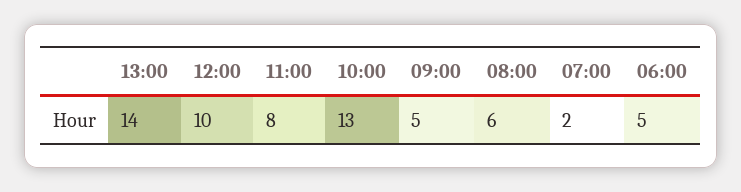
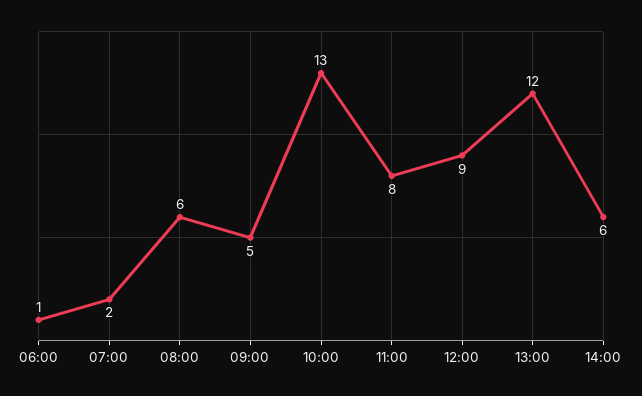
13:00: 14 -> 12
12:00: 10 -> 9
06:00: 5 -> 1
14:00: none -> 6

